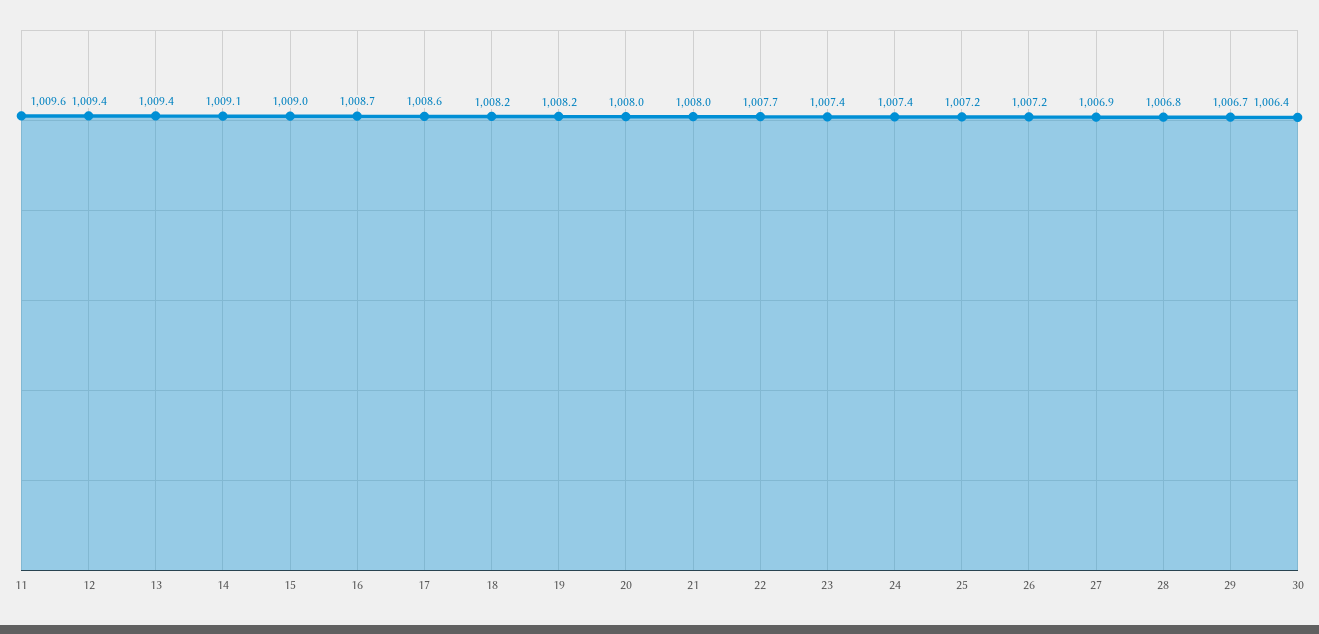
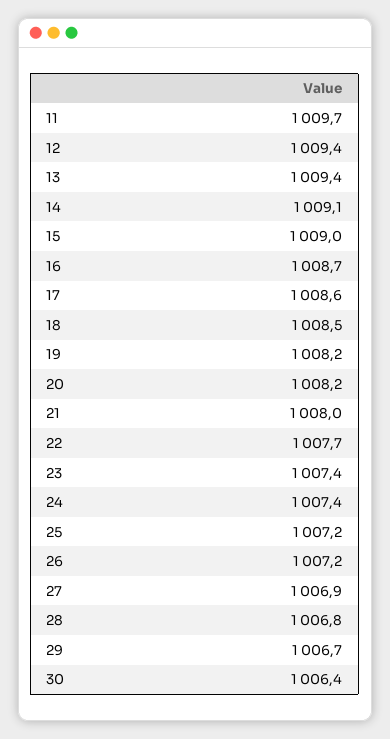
11: 1009.6 -> 1009.7
18: 1008.2 -> 1008.5
20: 1008 -> 1008.2

